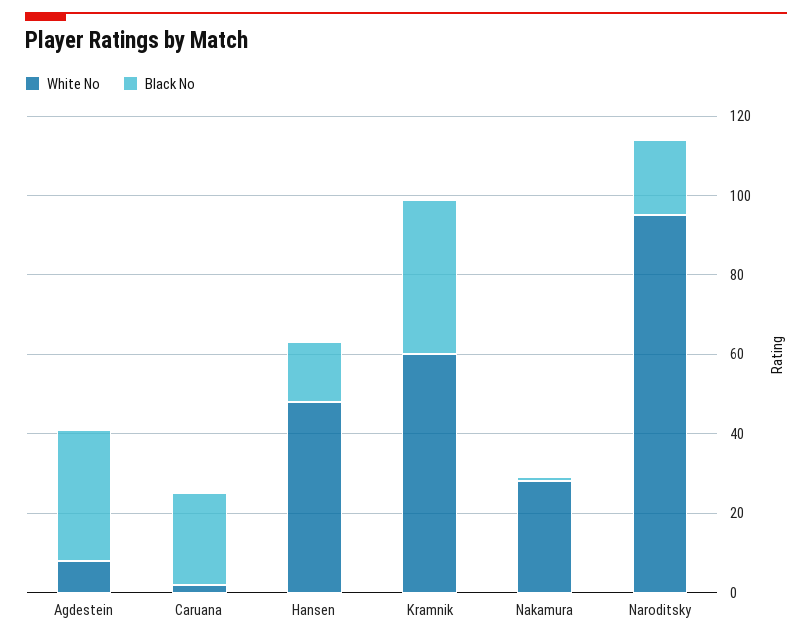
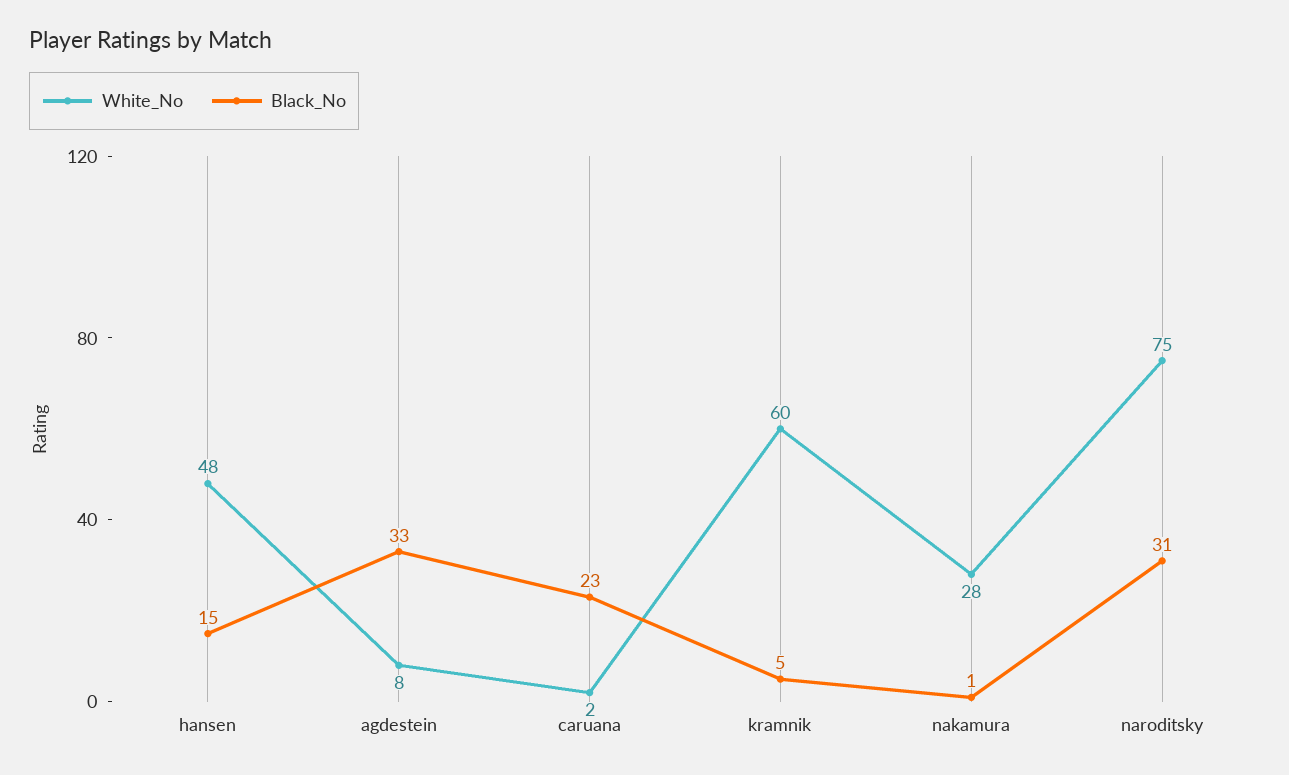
Black No, Kramnik: 40 -> 5
White No, Naroditsky: 95 -> 75
Black No, Naroditsky: 20 -> 31

